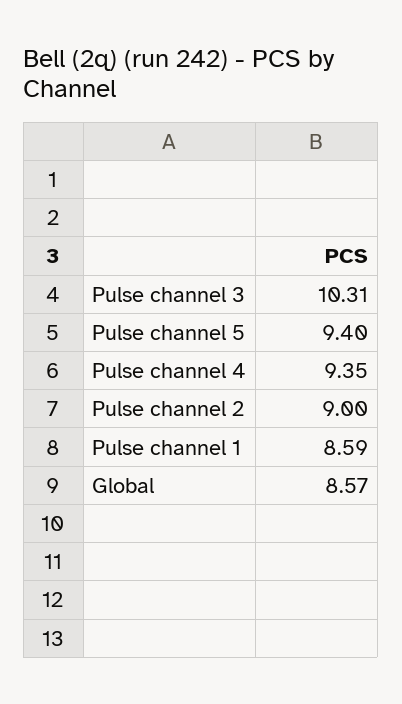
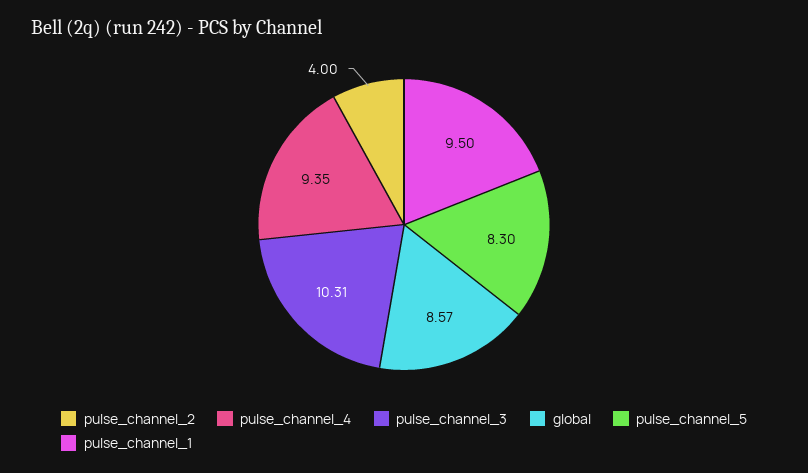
Pulse channel 5: 9.4 -> 8.3
Pulse channel 2: 9 -> 4
Pulse channel 1: 8.59 -> 9.5

